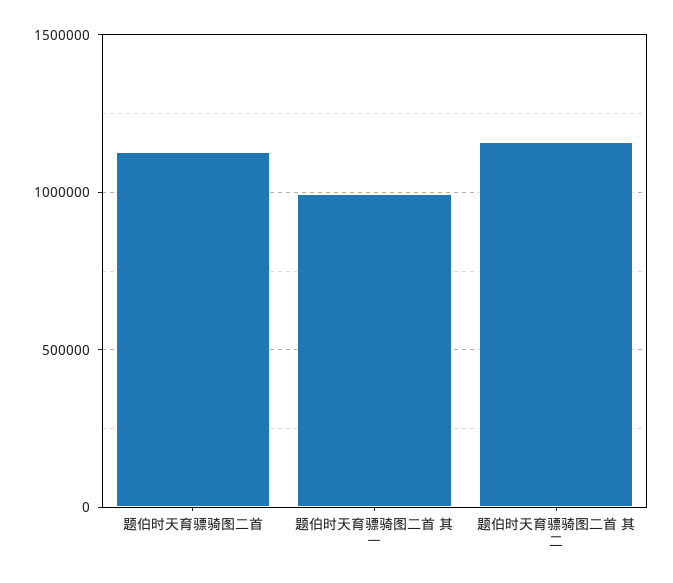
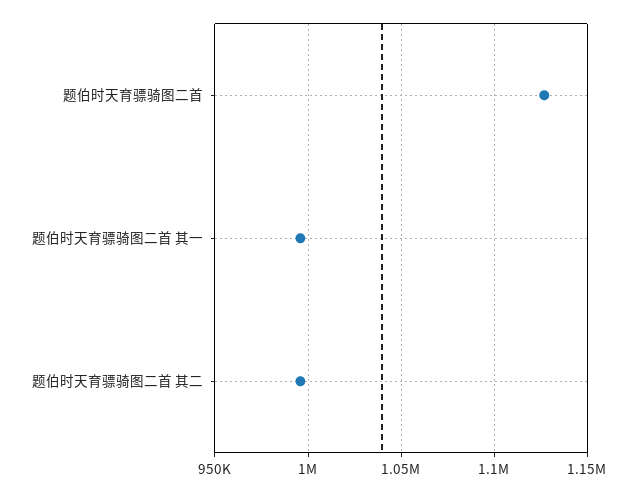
题伯时天育骠骑图二首 其二: 1150000 -> 995000

